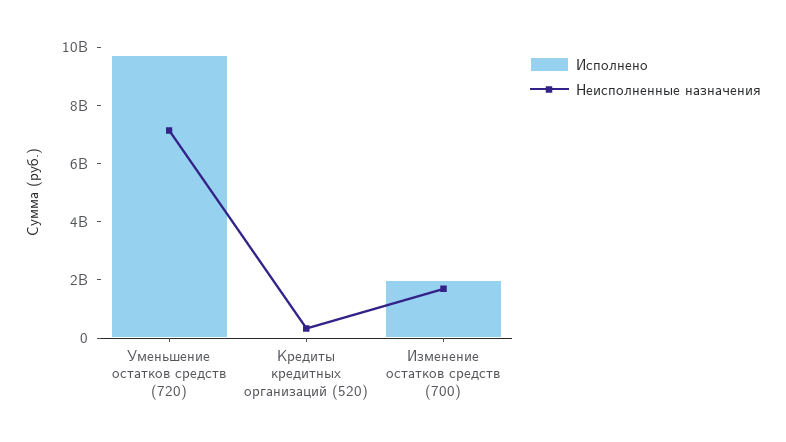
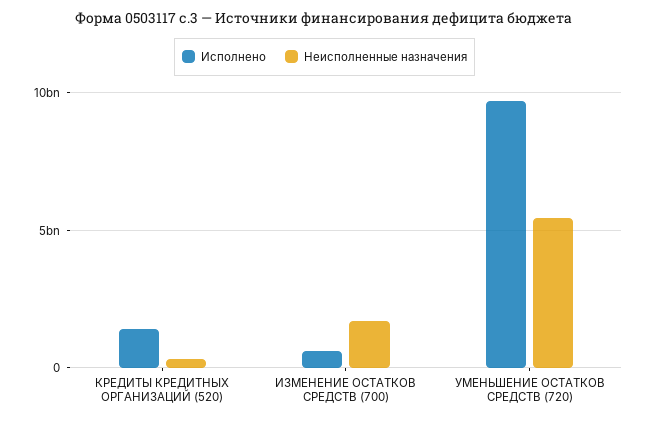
Неисполненные назначения, Уменьшение остатков средств (720): 7000000000 -> 5500000000
Исполнено, Кредиты кредитных организаций (520): 0 -> 1500000000
Исполнено, Изменение остатков средств (700): 2000000000 -> 500000000

